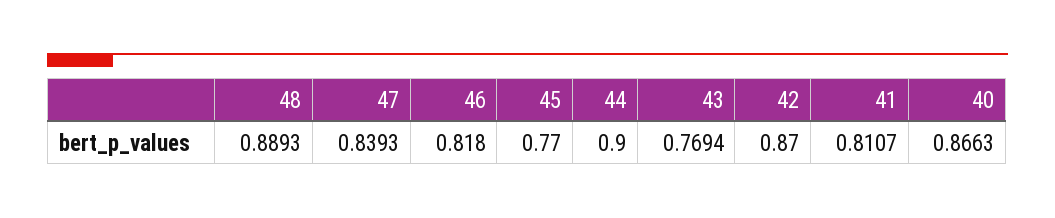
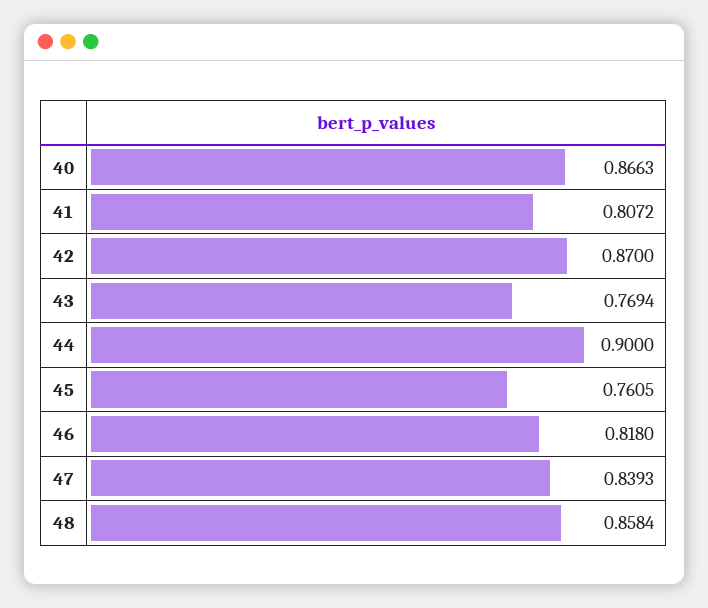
48: 0.8893 -> 0.8584
45: 0.77 -> 0.7605
41: 0.8107 -> 0.8072

